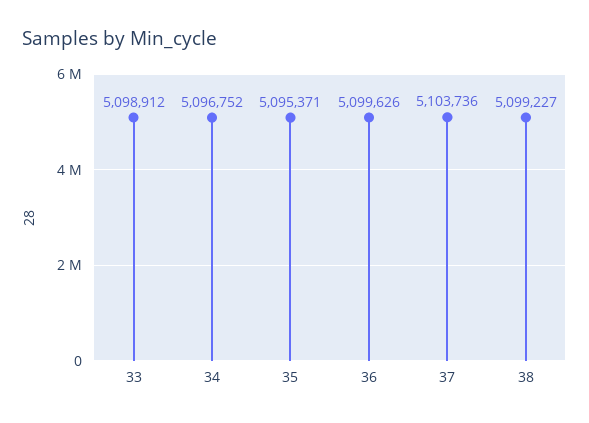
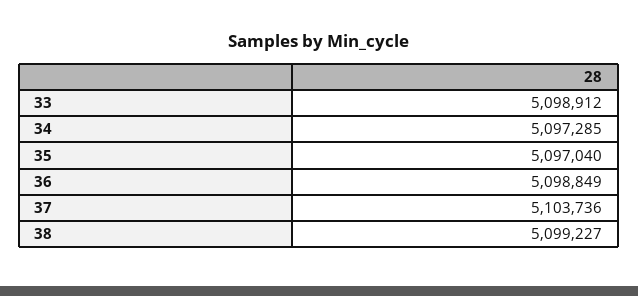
34: 5096752 -> 5097285
35: 5095371 -> 5097040
36: 5099626 -> 5098849

